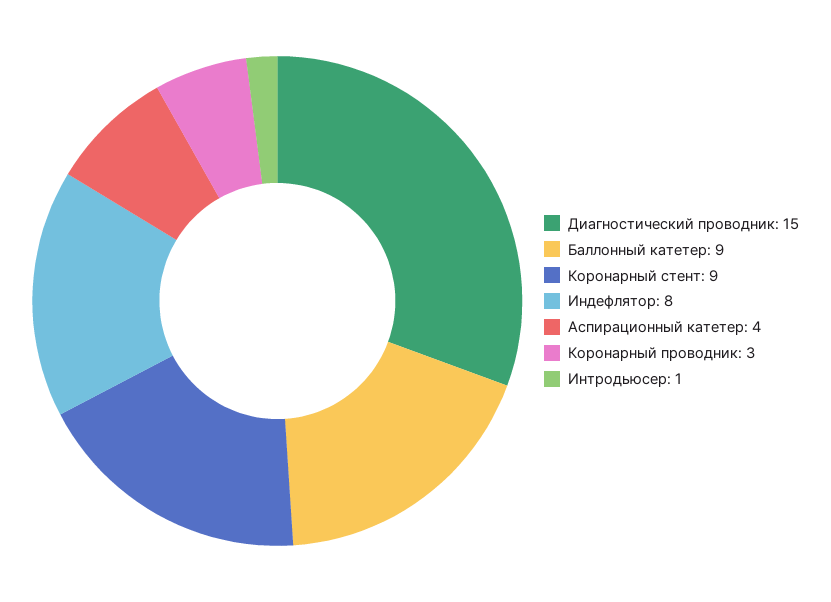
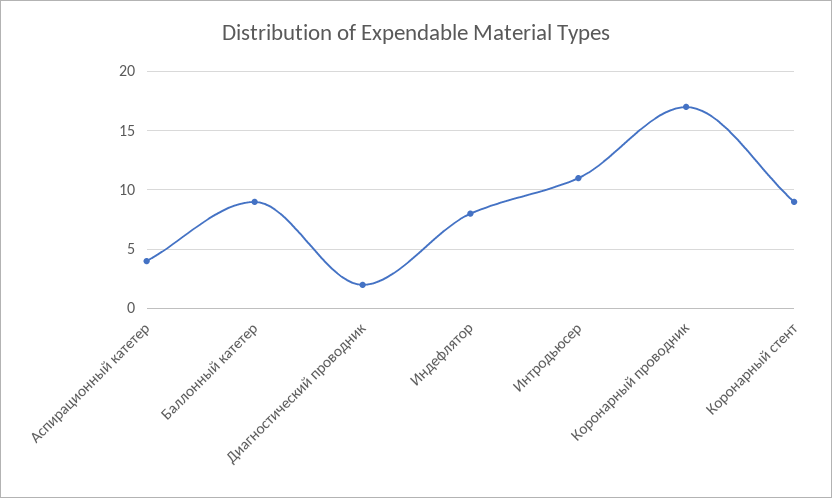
Диагностический проводник: 15 -> 2
Коронарный проводник: 3 -> 17
Интродьюсер: 1 -> 11

